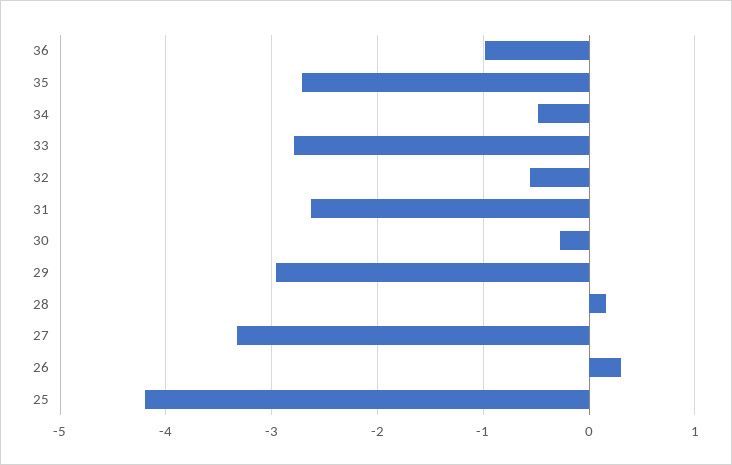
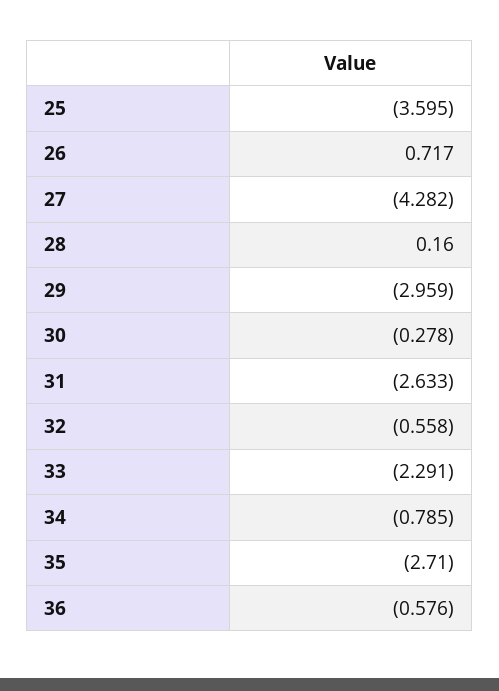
36: -1 -> -0.576
34: -0.5 -> -0.785
33: -2.8 -> -2.291
27: -3.3 -> -4.282
26: 0.3 -> 0.717
25: -4.2 -> -3.595

